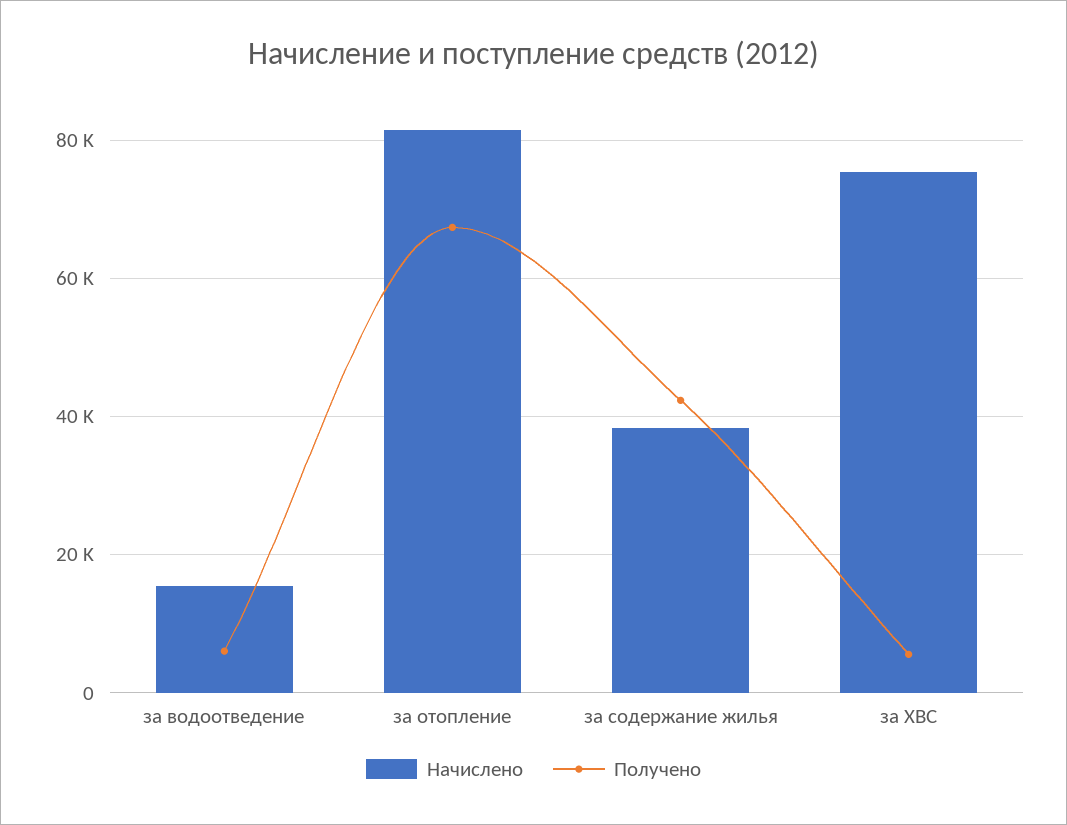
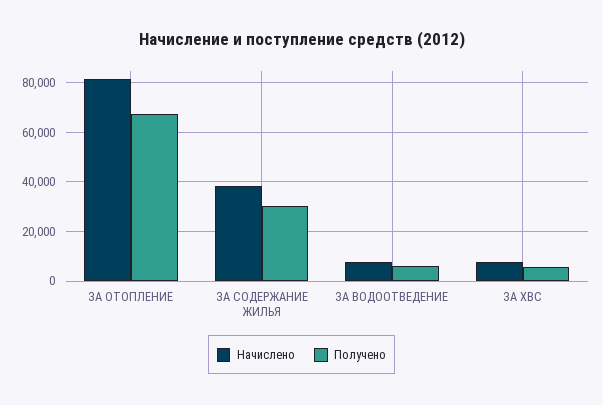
Начислено, за водоотведение: 16000 -> 7500
Получено, за содержание жилья: 42000 -> 30000
Начислено, за ХВС: 76000 -> 7500

